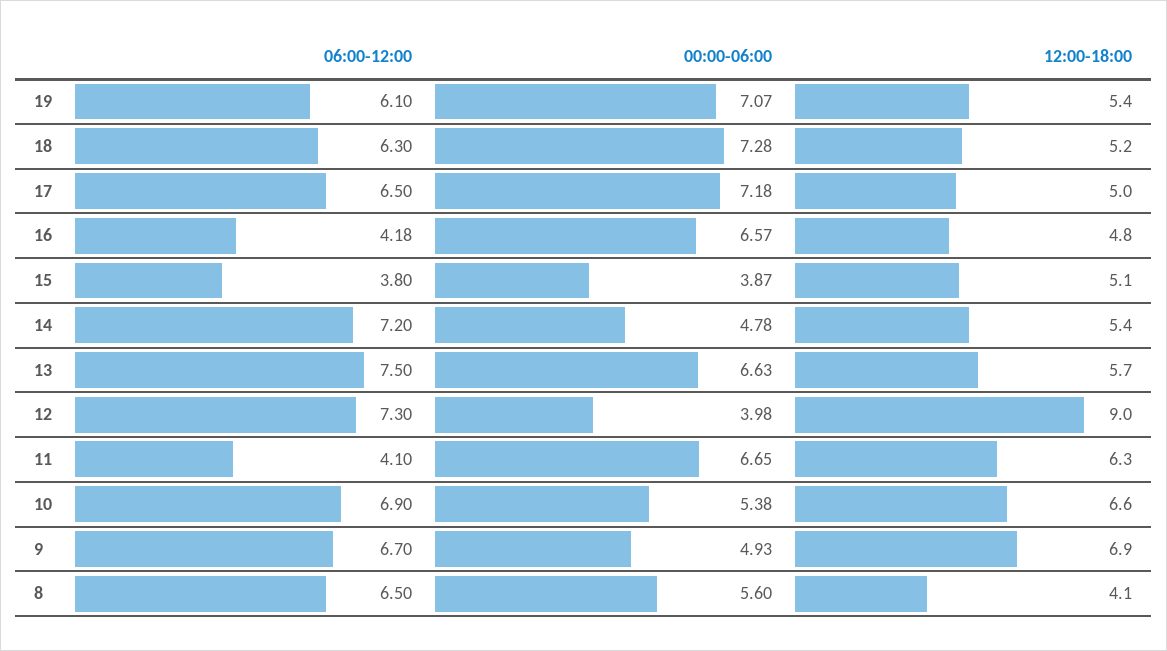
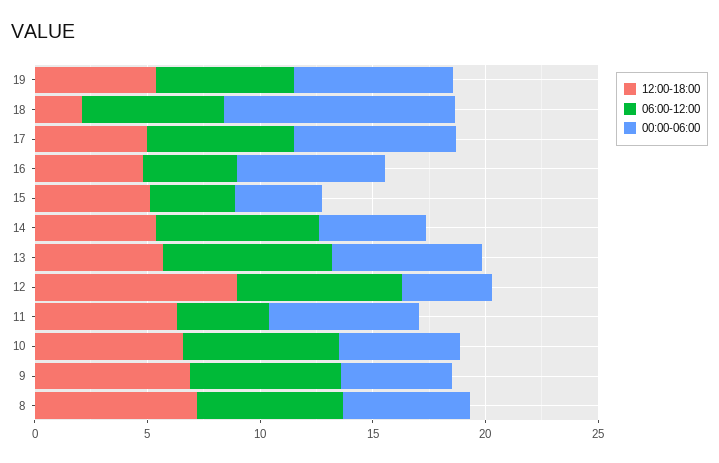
00:00-06:00, 18: 7.28 -> 10
12:00-18:00, 18: 5.2 -> 2
12:00-18:00, 8: 4.1 -> 7

